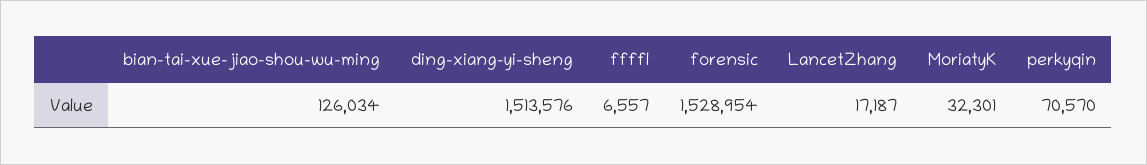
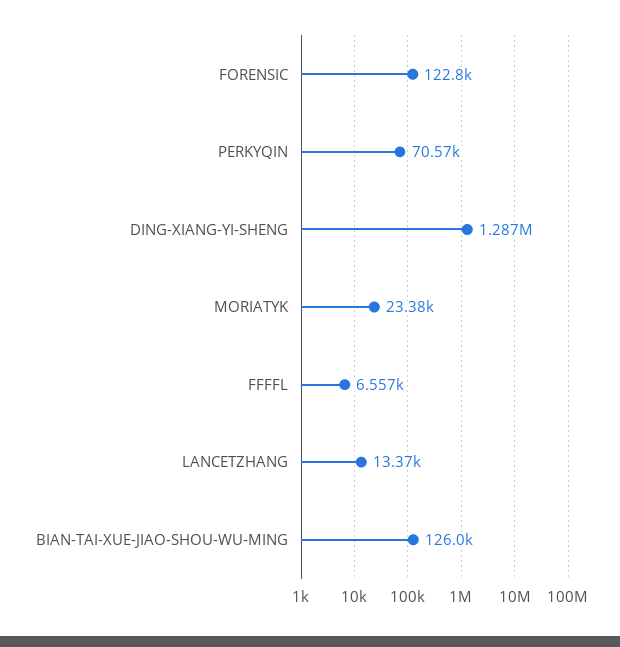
ding-xiang-yi-sheng: 1513576 -> 1287000
forensic: 1528954 -> 122800
LancetZhang: 17187 -> 13370
MoriatyK: 32301 -> 23380

